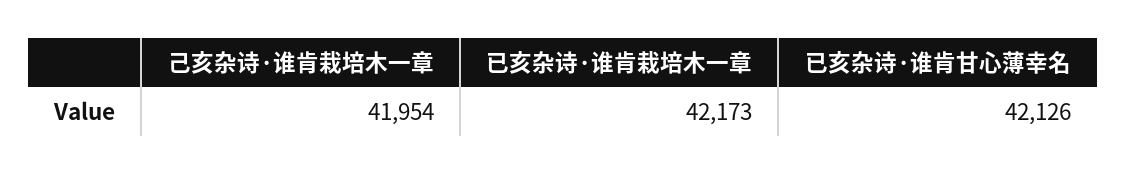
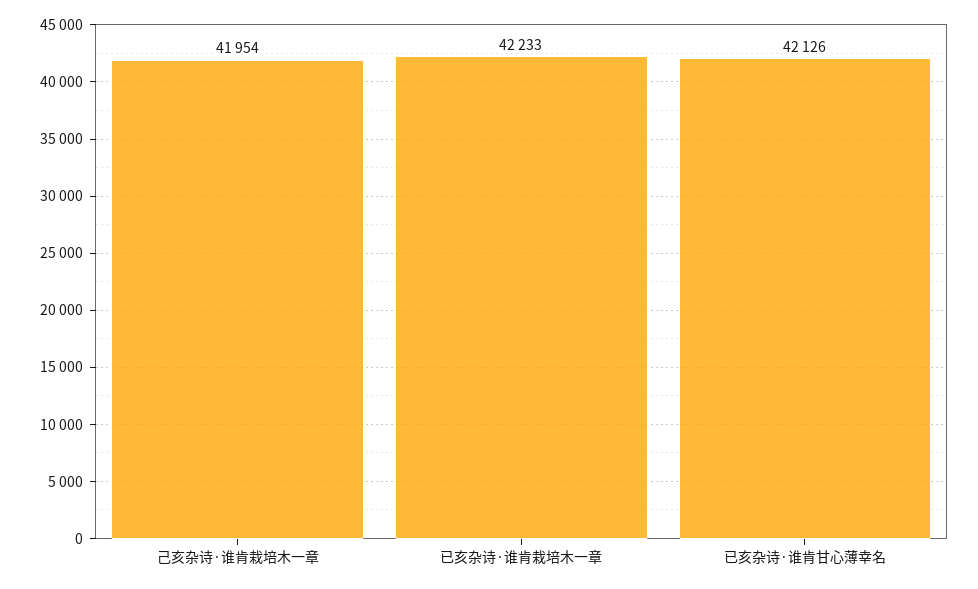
已亥杂诗·谁肯栽培木一章: 42173 -> 42233

